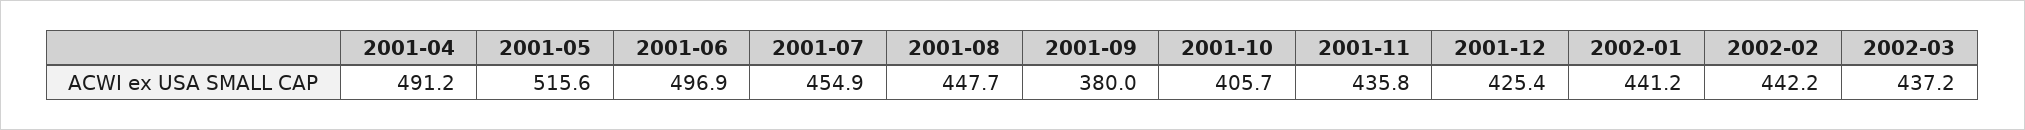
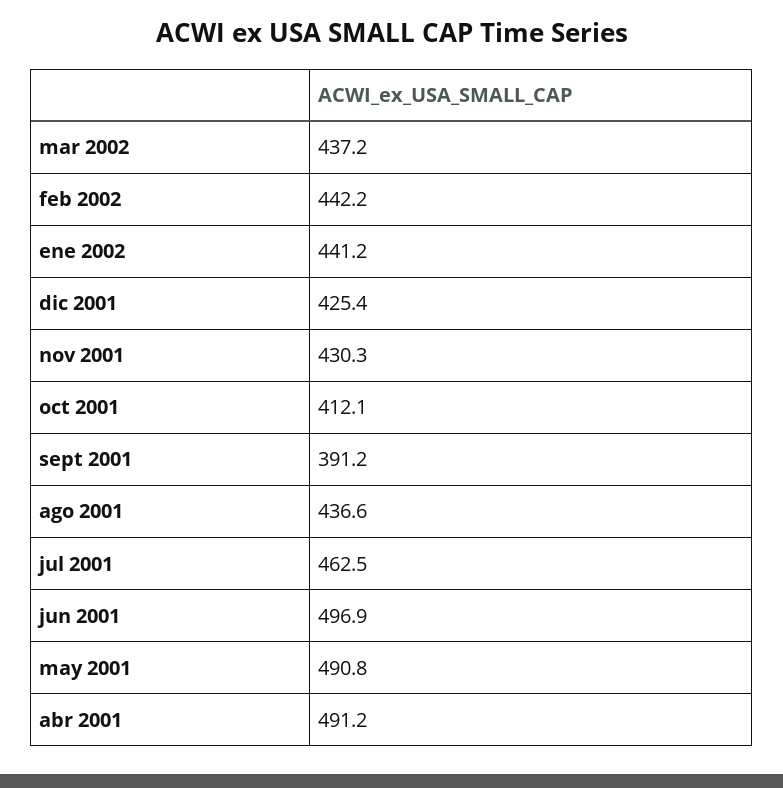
2001-05: 515.6 -> 490.8
2001-07: 454.9 -> 462.5
2001-08: 447.7 -> 436.6
2001-09: 380 -> 391.2
2001-10: 405.7 -> 412.1
2001-11: 435.8 -> 430.3

